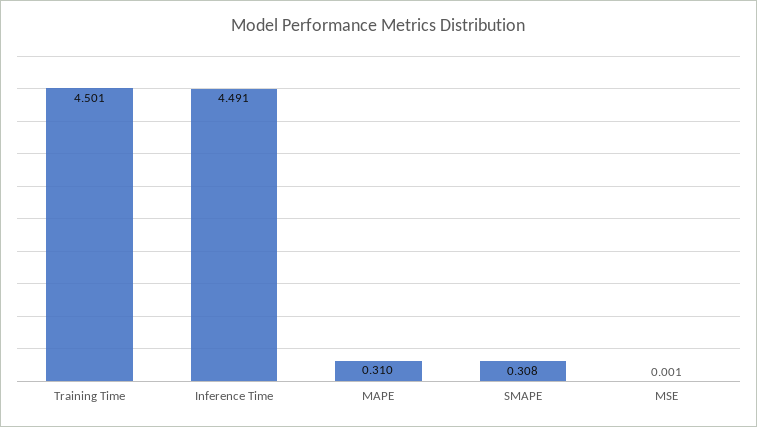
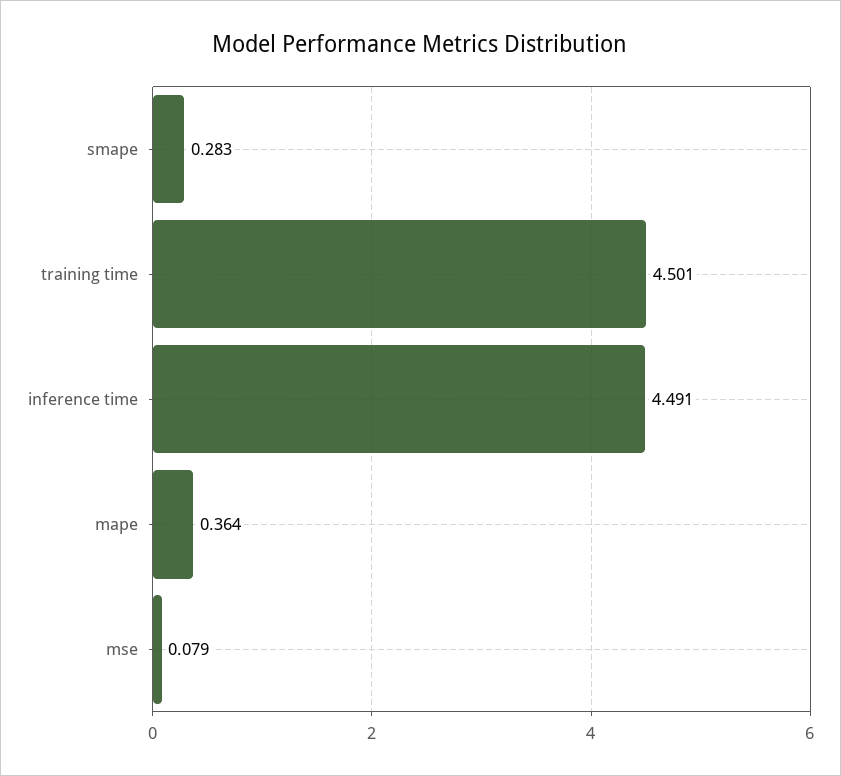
MAPE: 0.31 -> 0.364
SMAPE: 0.308 -> 0.283
MSE: 0.001 -> 0.079

